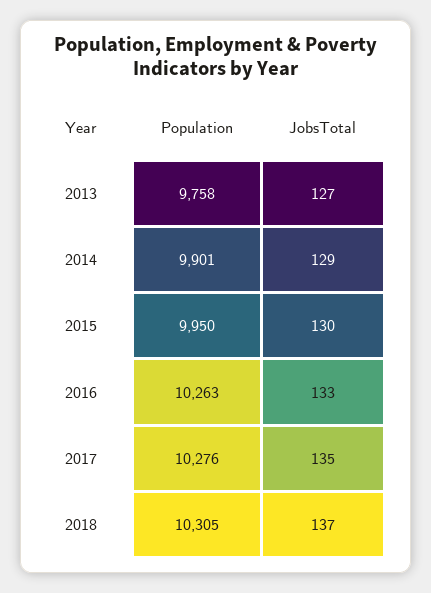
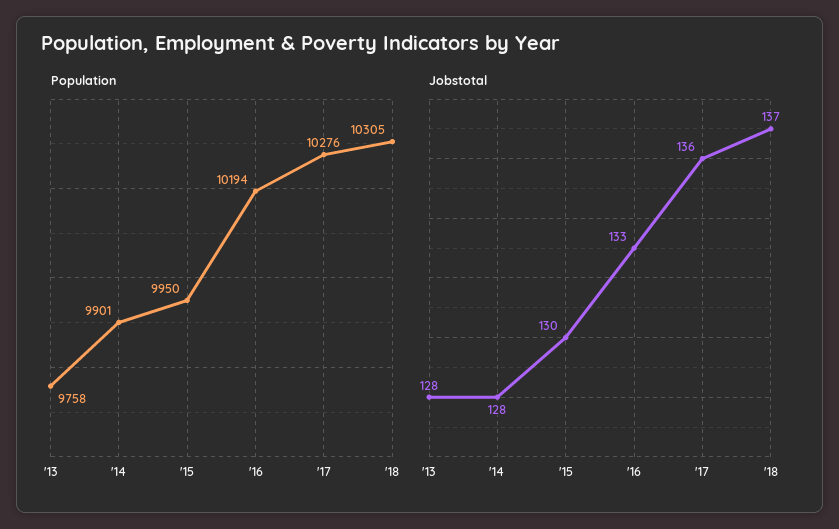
JobsTotal, 2013: 127 -> 128
JobsTotal, 2014: 129 -> 128
Population, 2016: 10263 -> 10194
JobsTotal, 2017: 135 -> 136

